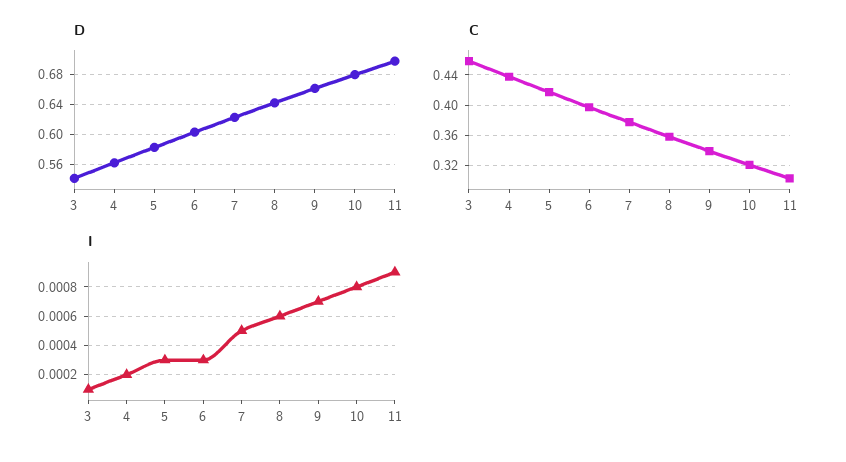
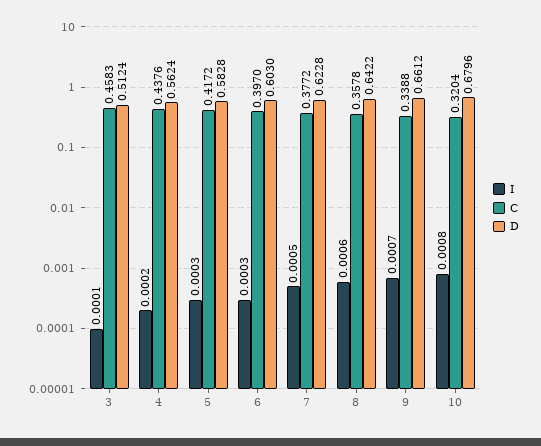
D, 3: 0.54 -> 0.5124
D, 11: 0.7 -> none
C, 11: 0.3 -> none
I, 11: 0.0009 -> none

